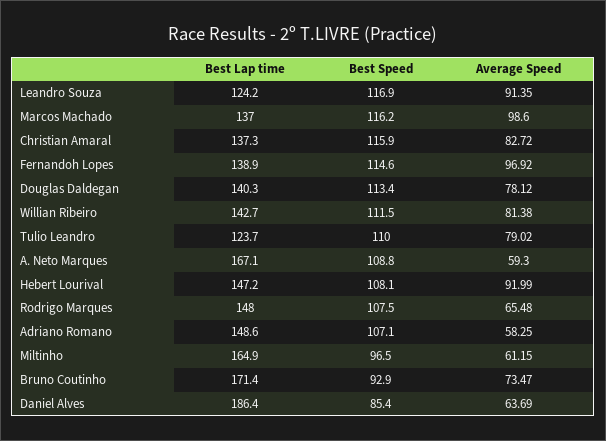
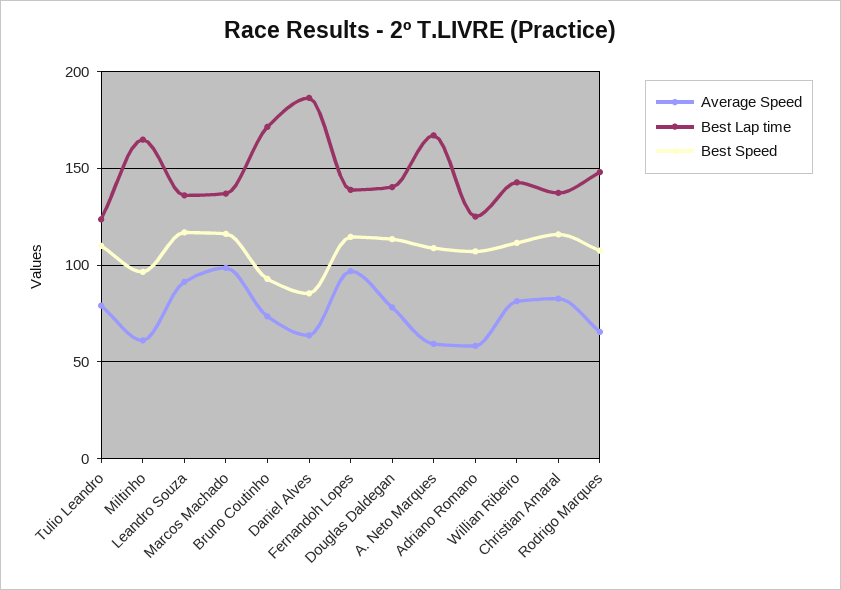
Best Lap time, Leandro Souza: 124.2 -> 135
Best Lap time, Hebert Lourival: 147.2 -> none
Best Speed, Hebert Lourival: 108.1 -> none
Average Speed, Hebert Lourival: 91.99 -> none
Best Lap time, Adriano Romano: 148.6 -> 125

